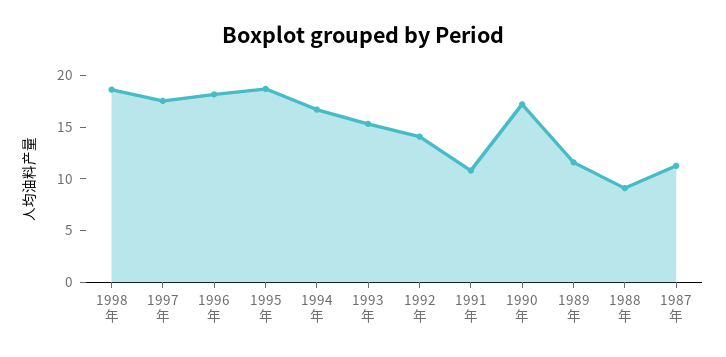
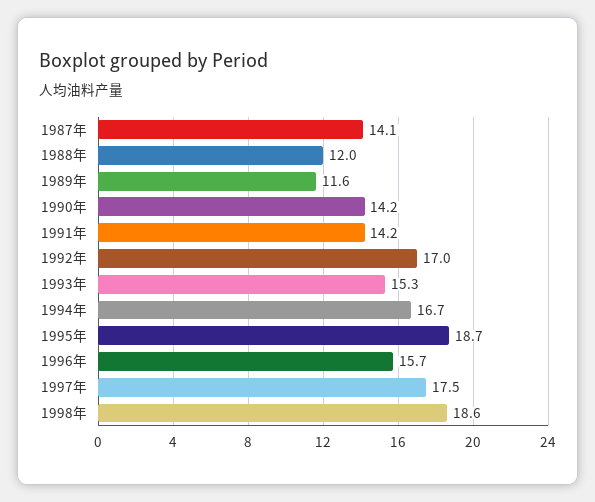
1996年: 18 -> 15.7
1992年: 14 -> 17
1991年: 11 -> 14.2
1990年: 17 -> 14.2
1988年: 9 -> 12
1987年: 11 -> 14.1

